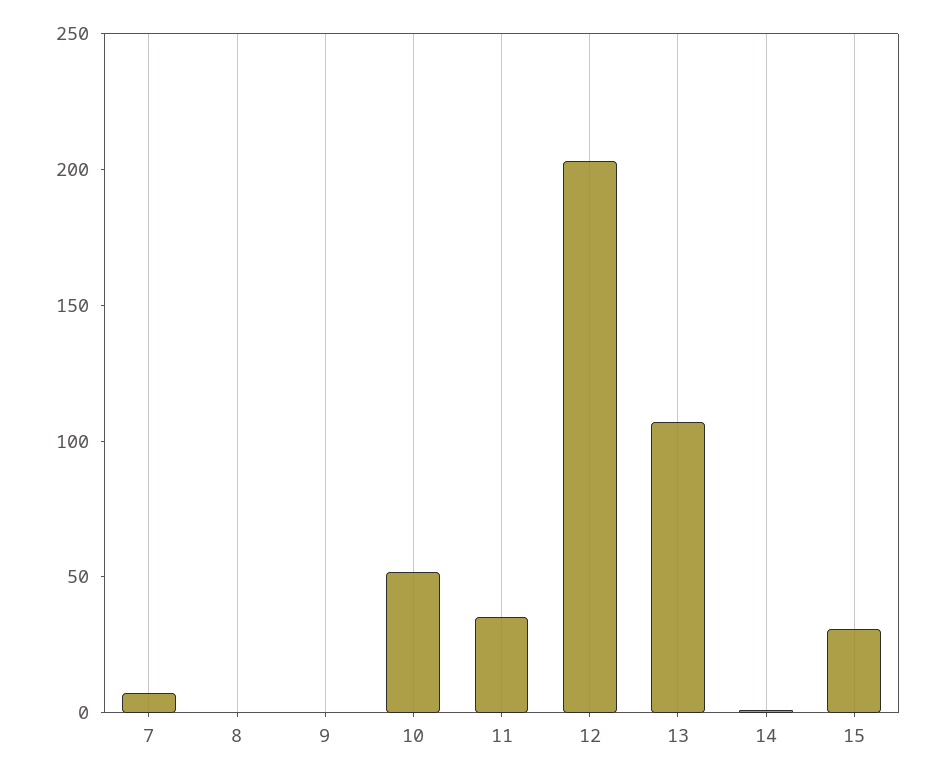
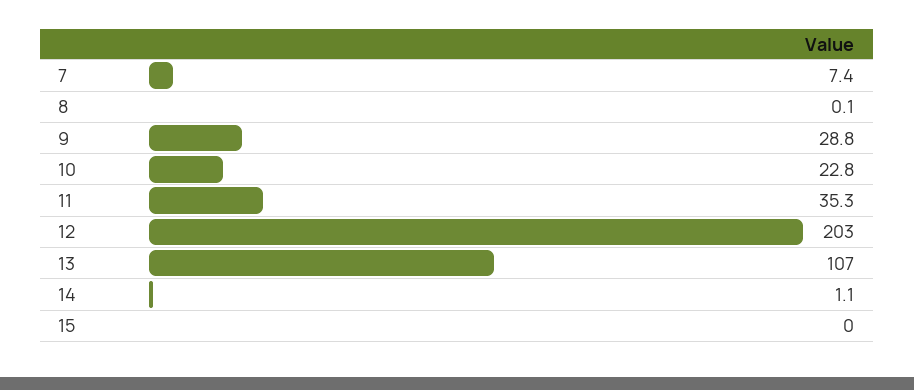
9: 0 -> 28.8
10: 50 -> 22.8
15: 30 -> 0

